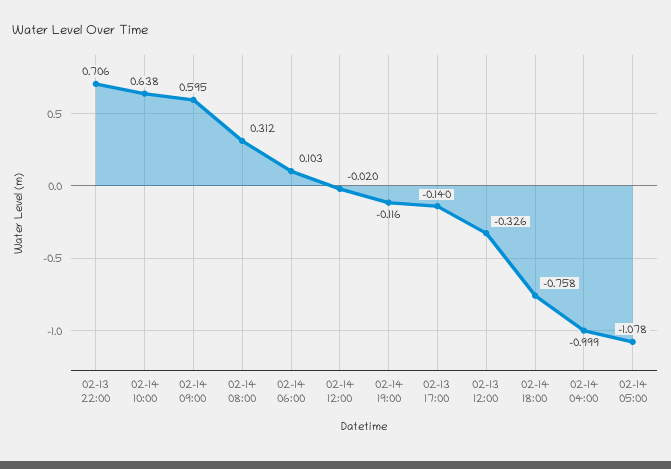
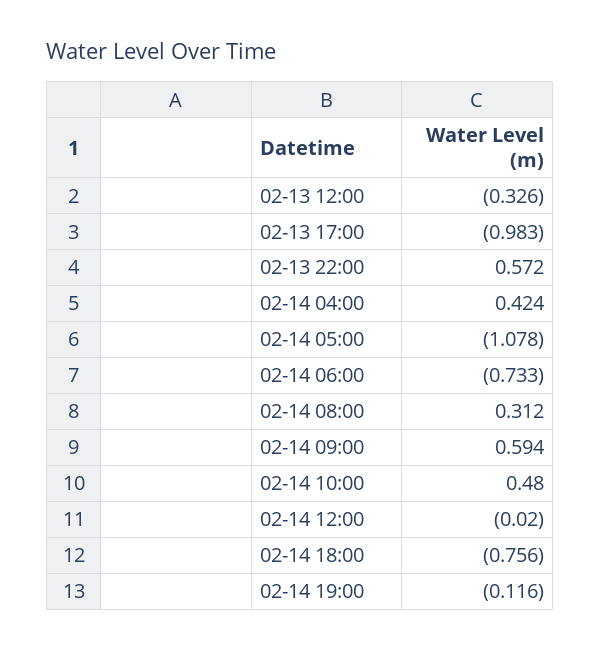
02-13 22:00: 0.706 -> 0.572
02-14 10:00: 0.638 -> 0.48
02-14 09:00: 0.595 -> 0.594
02-14 06:00: 0.103 -> -0.733
02-13 17:00: -0.14 -> -0.983
02-14 18:00: -0.758 -> -0.756
02-14 04:00: -0.999 -> 0.424

